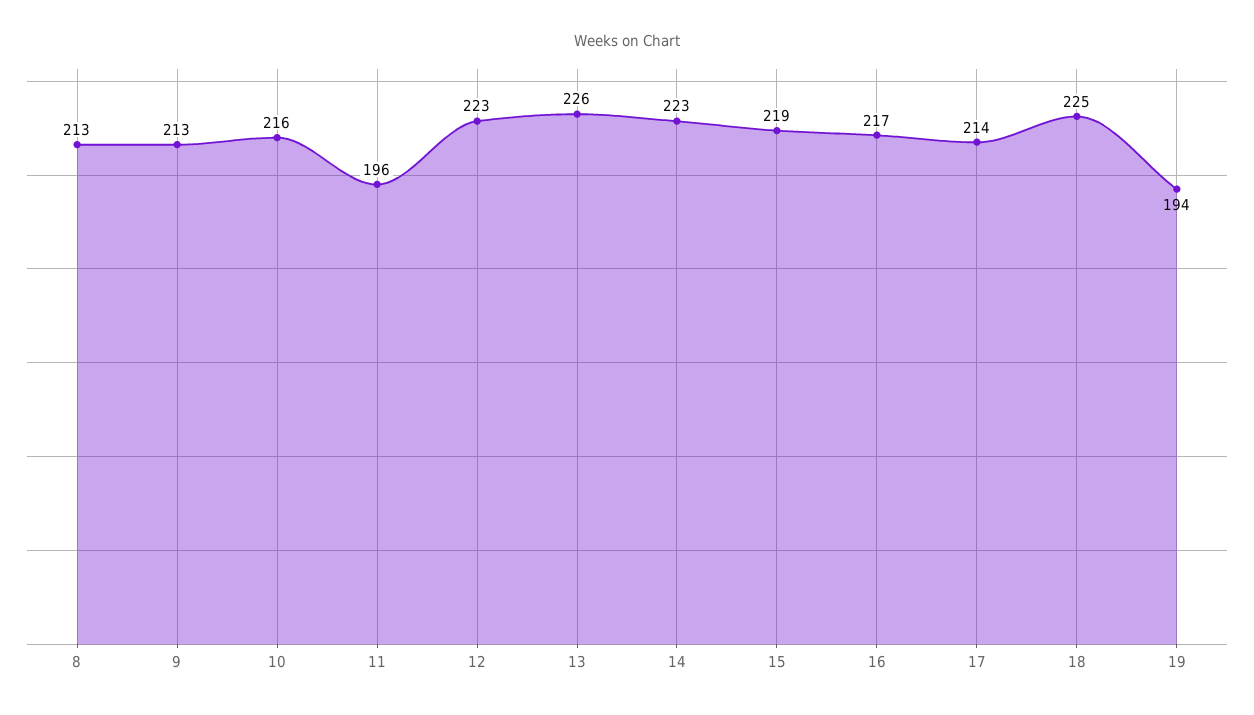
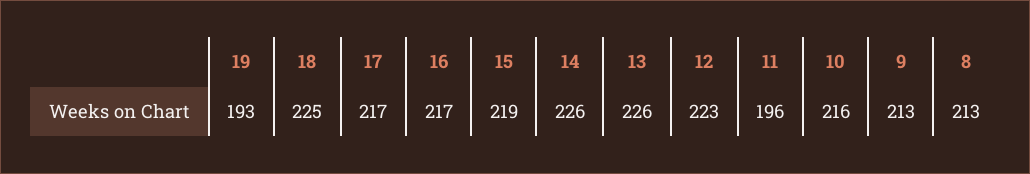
14: 223 -> 226
17: 214 -> 217
19: 194 -> 193

